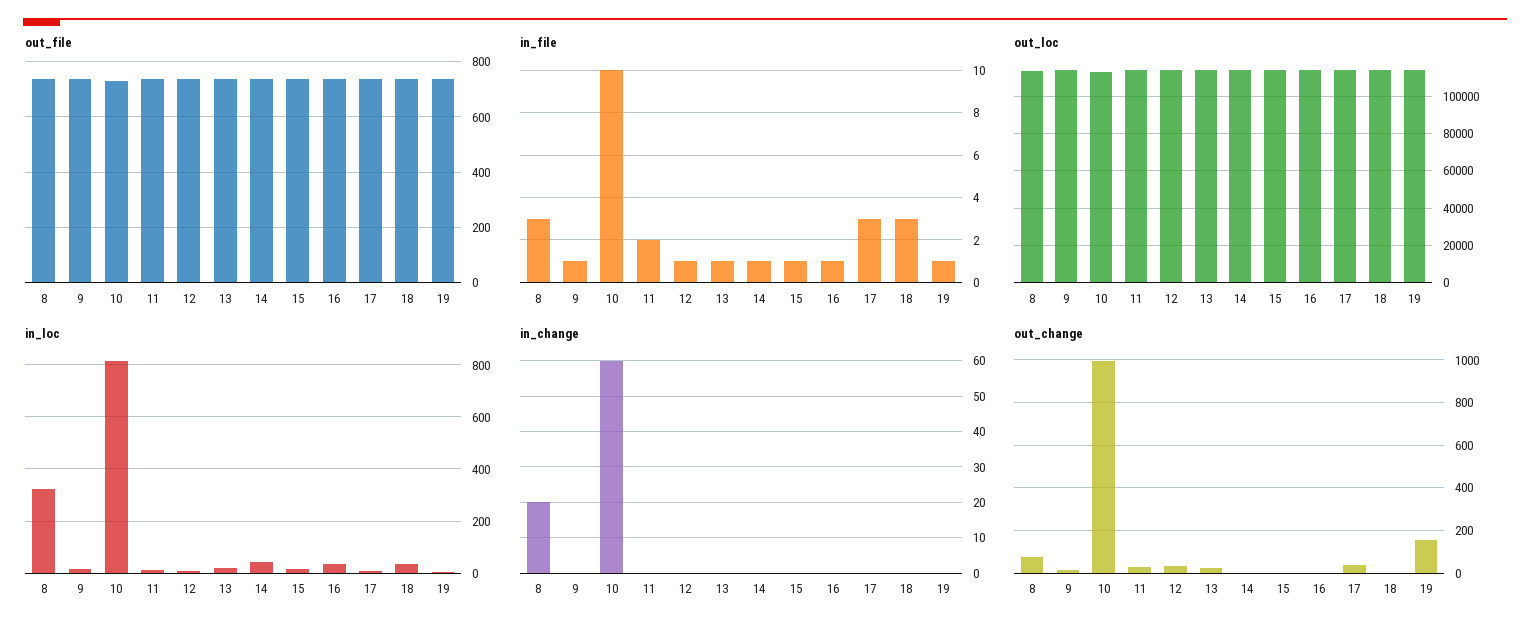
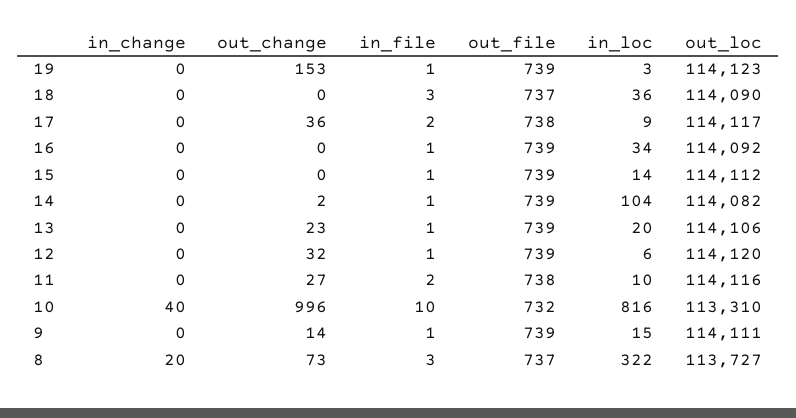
in_file, 17: 3 -> 2
in_loc, 14: 50 -> 104
in_change, 10: 60 -> 40

